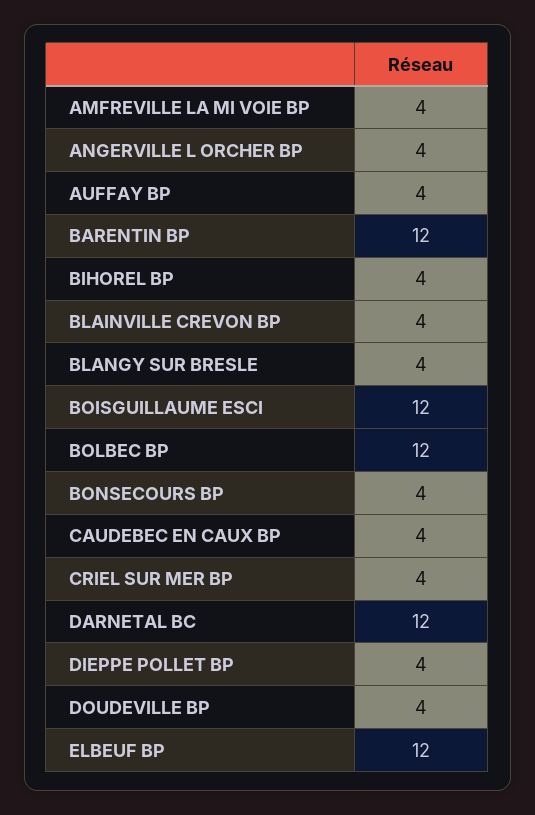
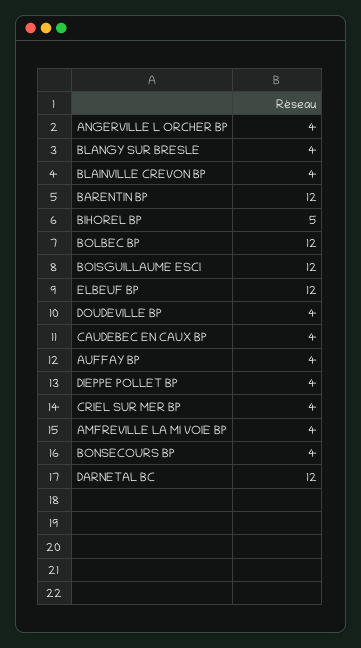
BIHOREL BP: 4 -> 5

